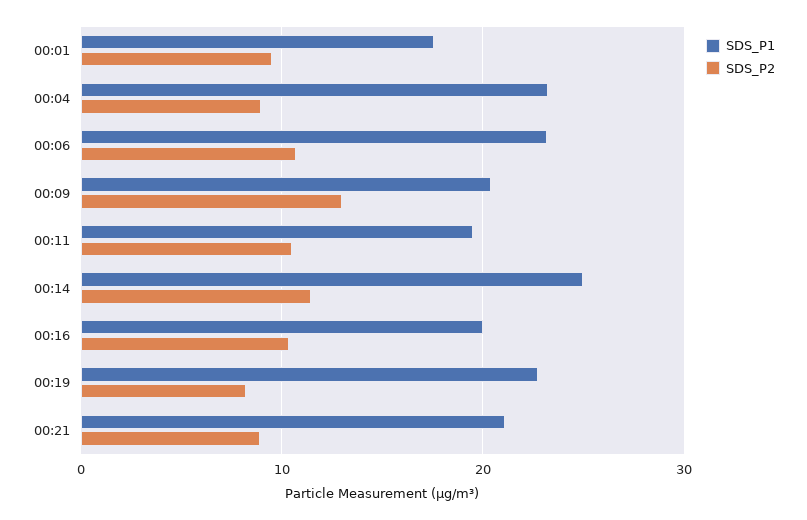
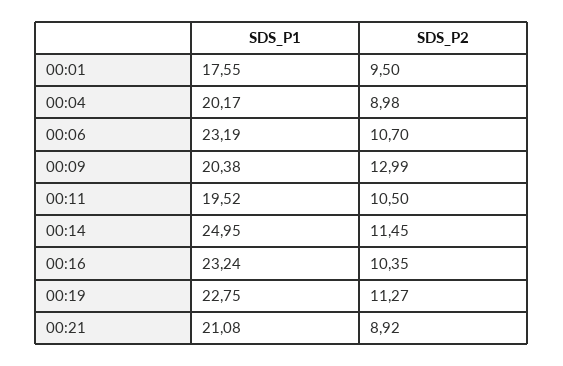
SDS_P1, 00:04: 23 -> 20.17
SDS_P1, 00:16: 20 -> 23.24
SDS_P2, 00:19: 8 -> 11.27

